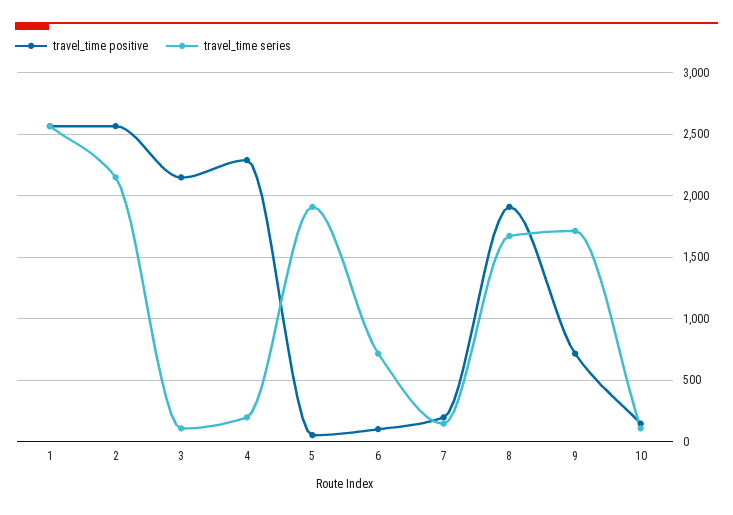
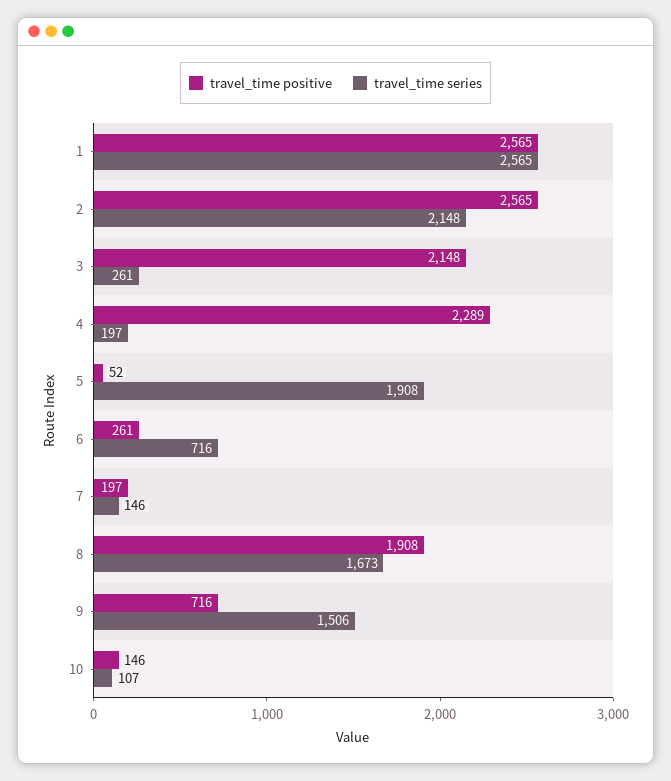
travel_time series, 3: 100 -> 261
travel_time positive, 6: 100 -> 261
travel_time series, 9: 1700 -> 1506

